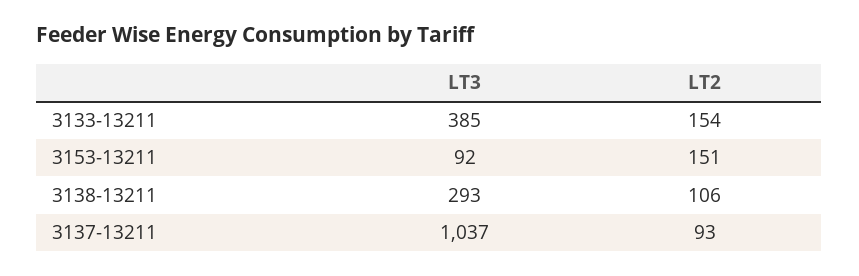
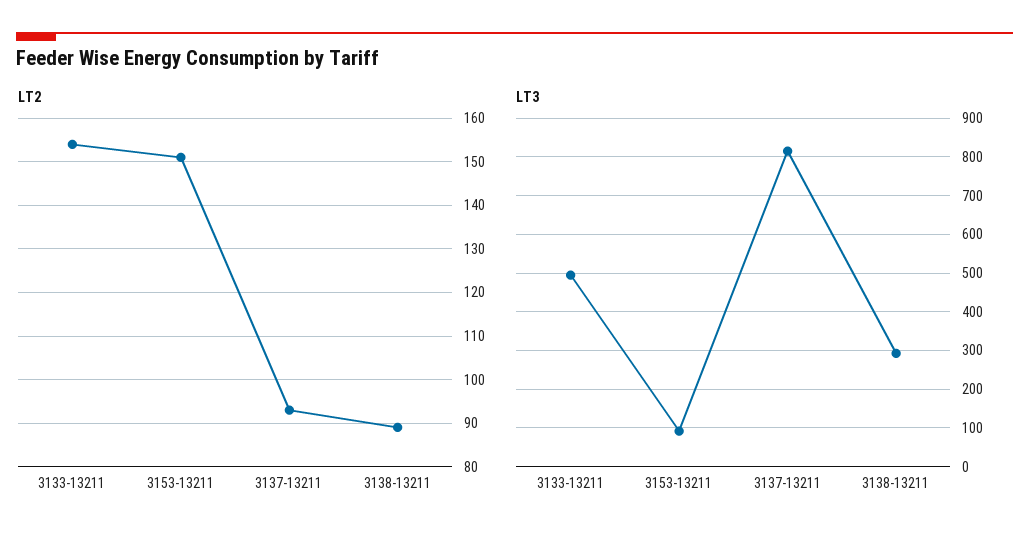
LT3, 3133-13211: 385 -> 500
LT2, 3138-13211: 106 -> 90
LT3, 3137-13211: 1037 -> 820

